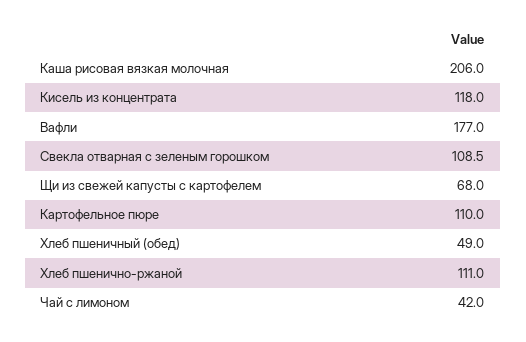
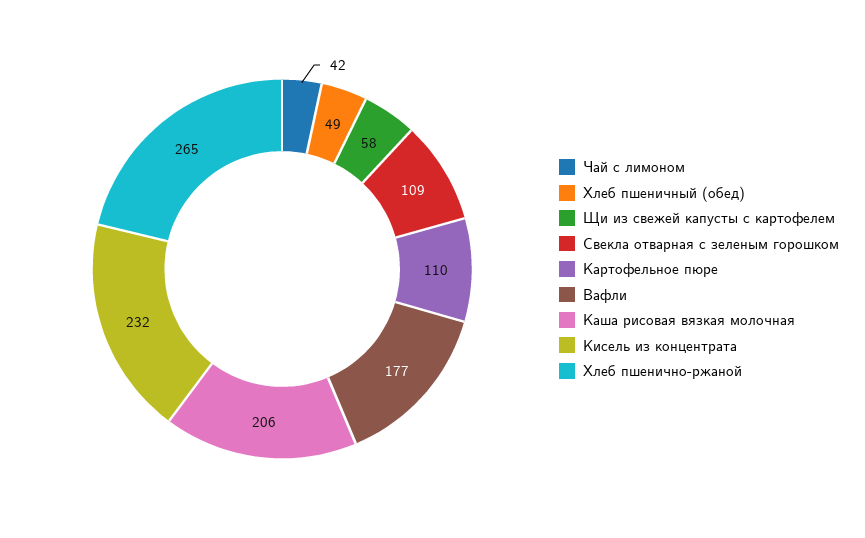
Кисель из концентрата: 118 -> 232
Щи из свежей капусты с картофелем: 68 -> 58
Хлеб пшенично-ржаной: 111 -> 265

